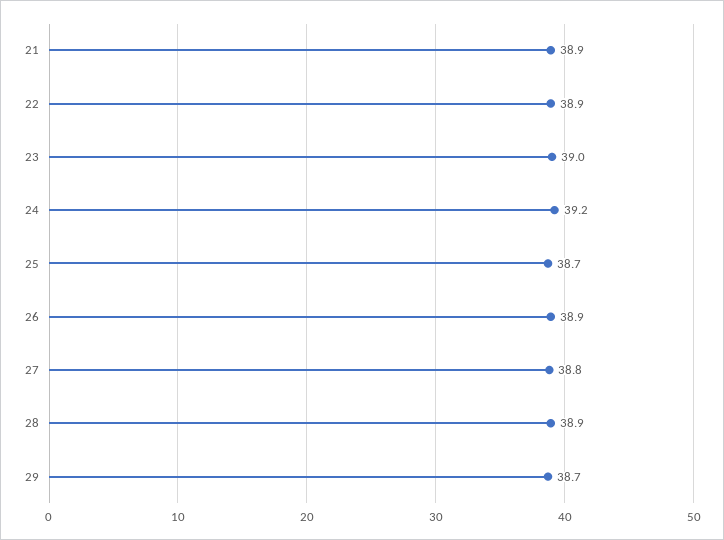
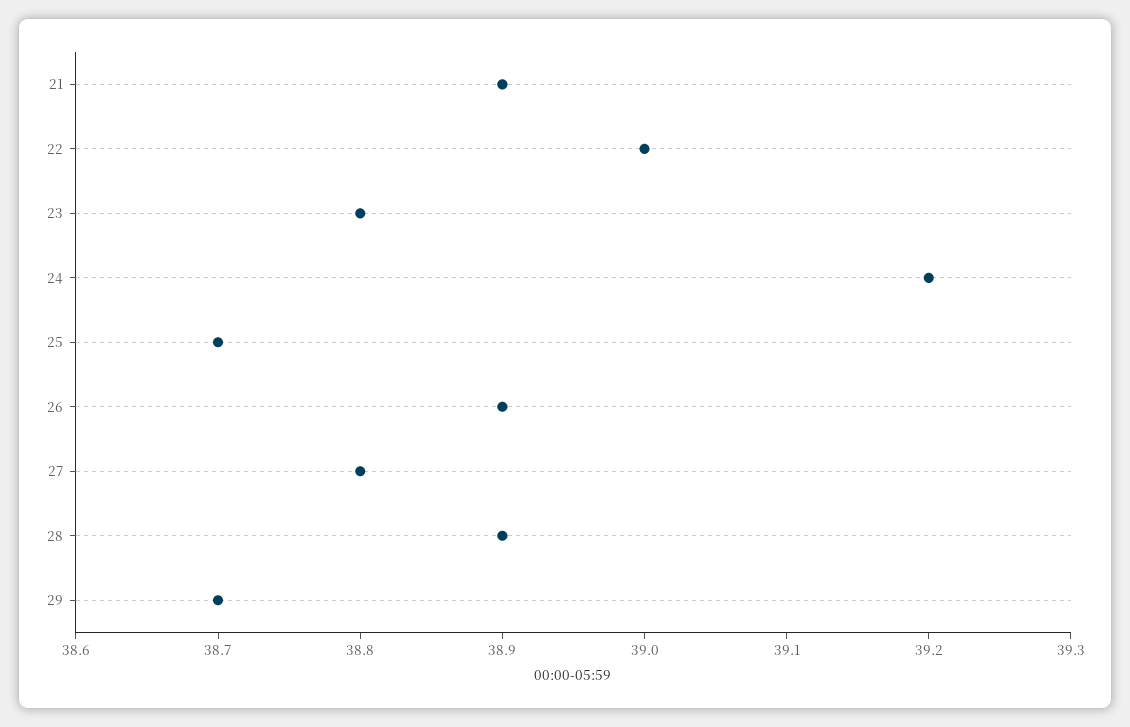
22: 38.9 -> 39
23: 39 -> 38.8

